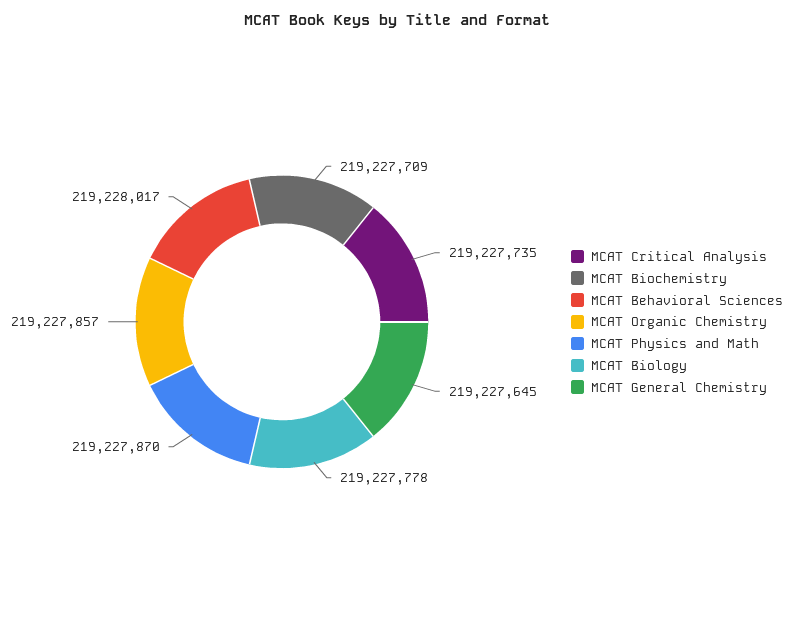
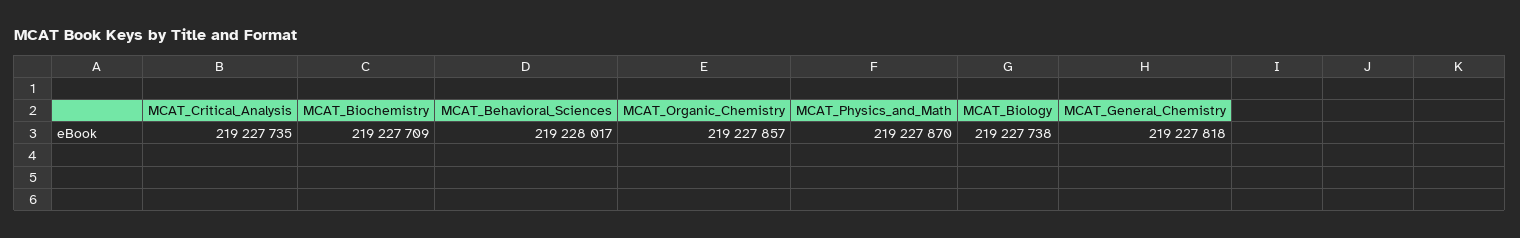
MCAT Biology: 219227778 -> 219227738
MCAT General Chemistry: 219227645 -> 219227818

